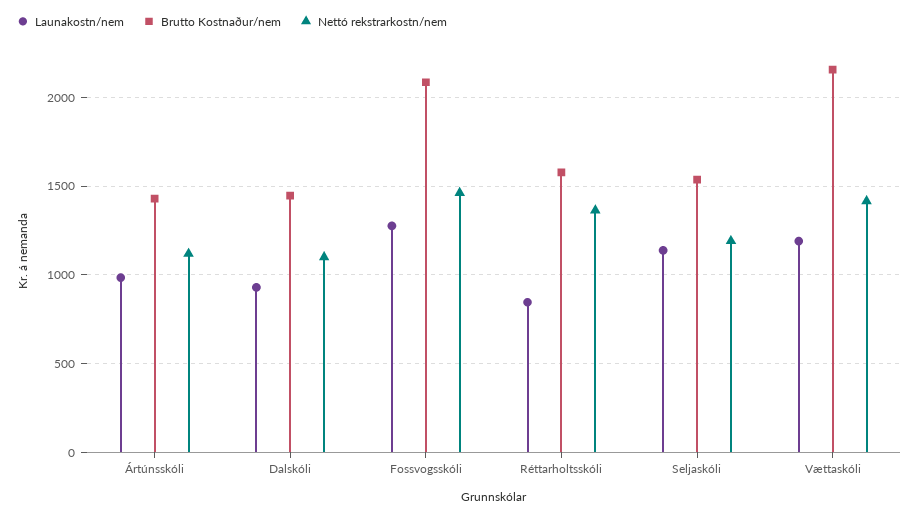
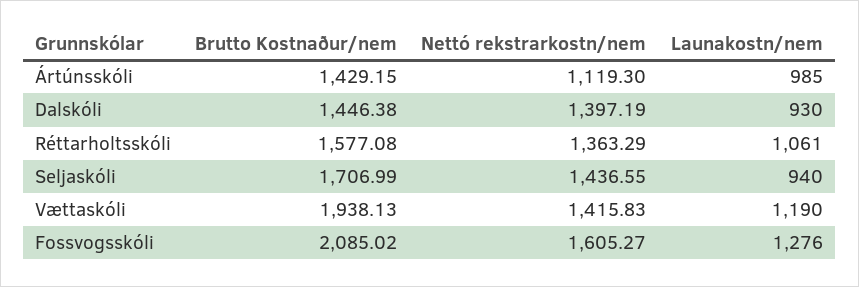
Nettó rekstrarkostn/nem, Dalskóli: 1100 -> 1397.19
Nettó rekstrarkostn/nem, Fossvogsskóli: 1450 -> 1605.27
Launakostn/nem, Réttarholtsskóli: 850 -> 1061
Launakostn/nem, Seljaskóli: 1150 -> 940
Brutto Kostnaður/nem, Seljaskóli: 1550 -> 1706.99
Nettó rekstrarkostn/nem, Seljaskóli: 1200 -> 1436.55
Brutto Kostnaður/nem, Vættaskóli: 2150 -> 1938.13

